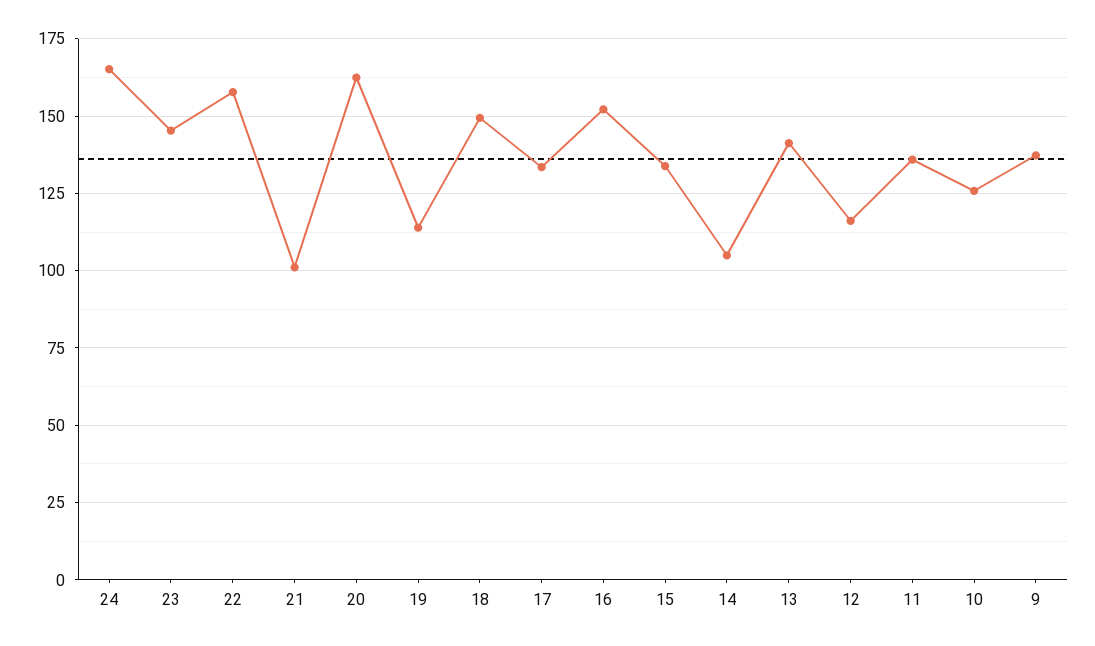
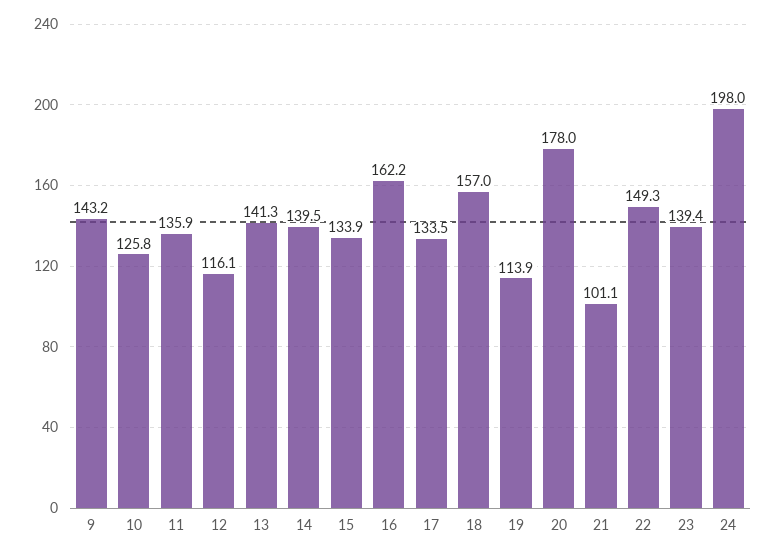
24: 165 -> 198
23: 145 -> 139.4
22: 157.5 -> 149.3
20: 162.5 -> 178
18: 150 -> 157
16: 152.5 -> 162.2
14: 105 -> 139.5
9: 137.5 -> 143.2

